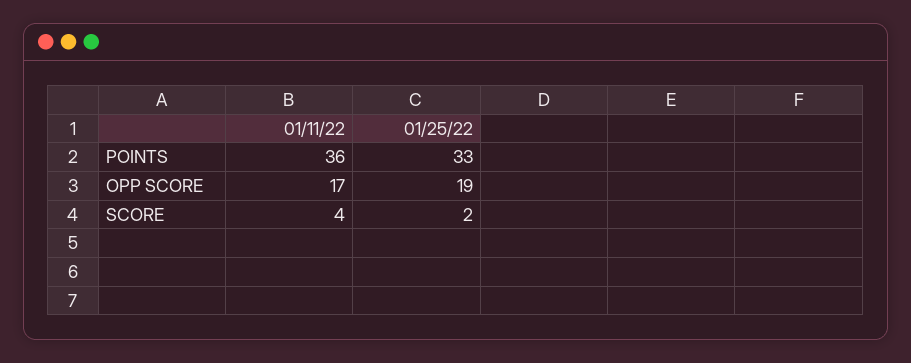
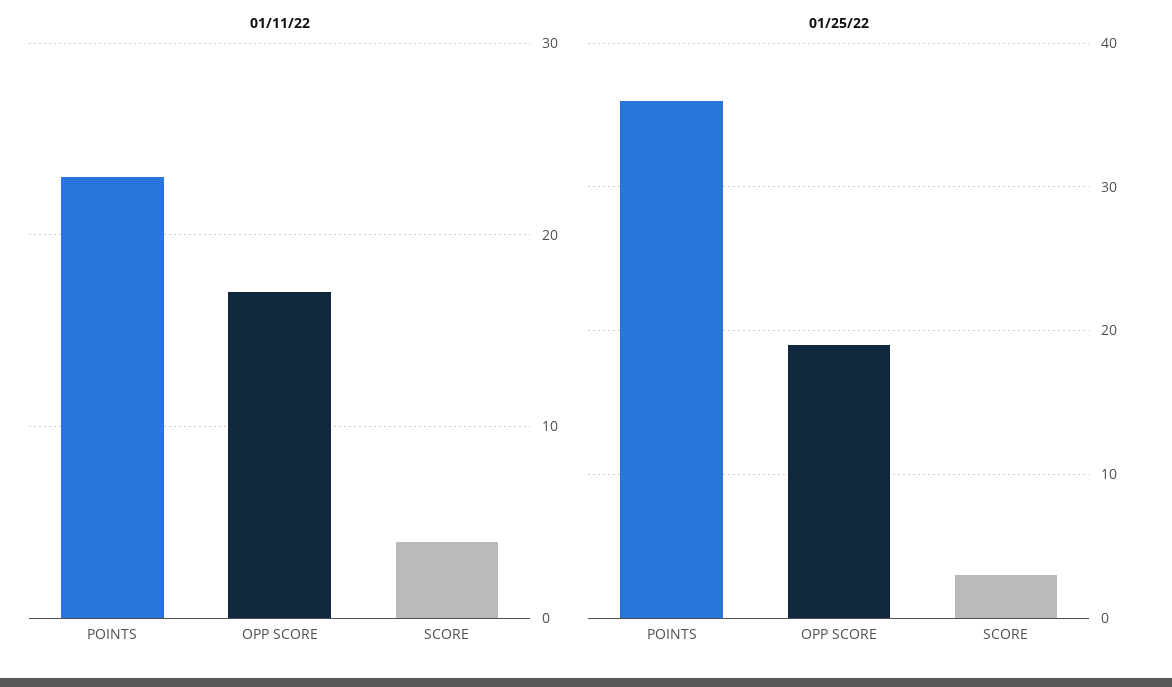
01/11/22, POINTS: 36 -> 23
01/25/22, POINTS: 33 -> 36
01/25/22, SCORE: 2 -> 3

